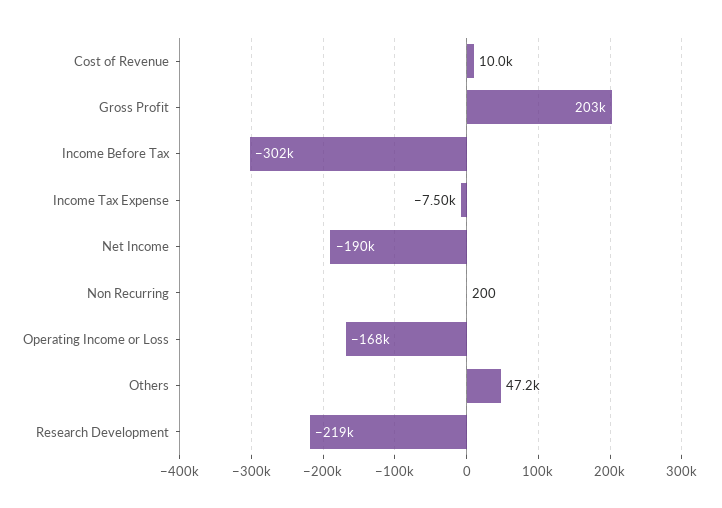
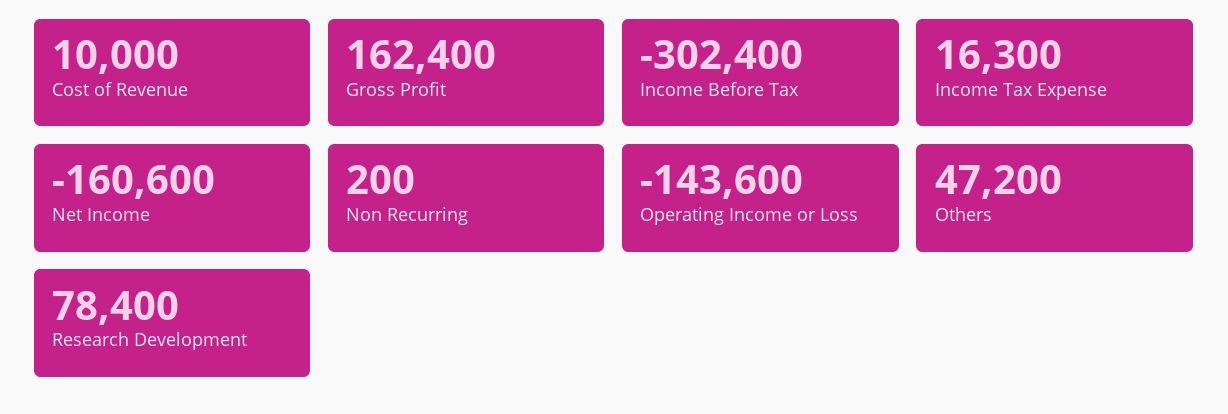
Gross Profit: 203000 -> 162400
Income Tax Expense: -7500 -> 16300
Net Income: -190000 -> -160600
Operating Income or Loss: -168000 -> -143600
Research Development: -219000 -> 78400

